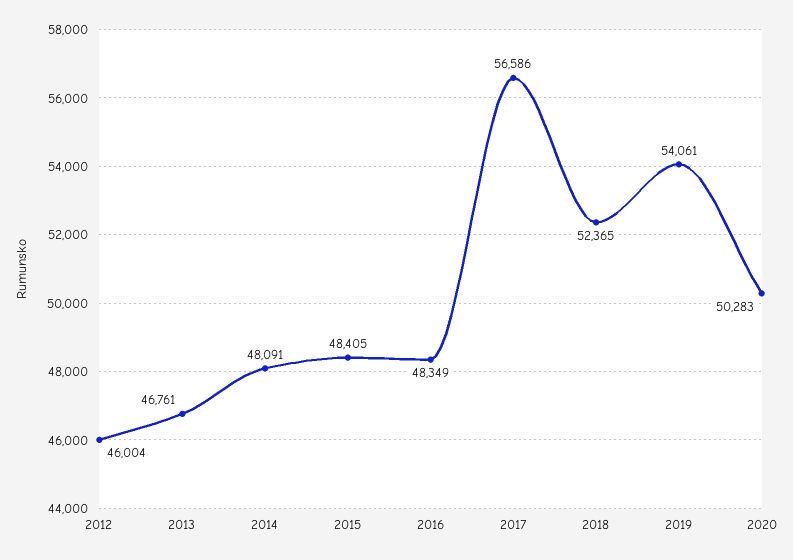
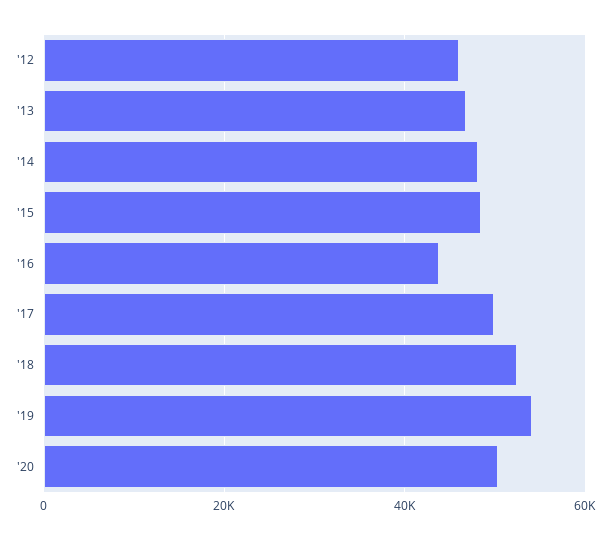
2016: 48349 -> 44000
2017: 56586 -> 50000

